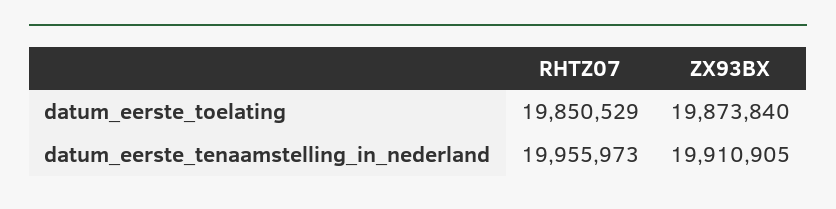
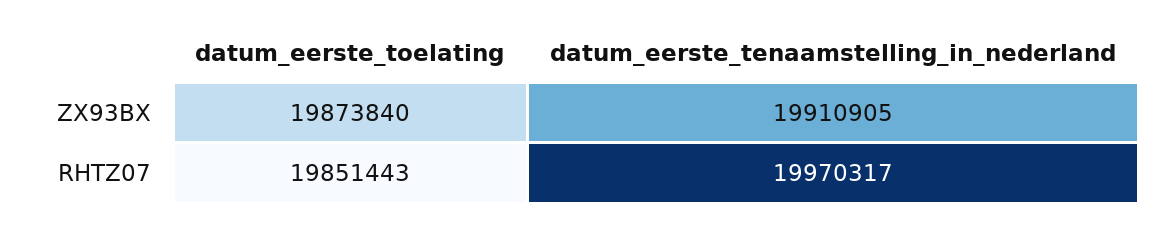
RHTZ07, datum_eerste_toelating: 19850529 -> 19851443
RHTZ07, datum_eerste_tenaamstelling_in_nederland: 19955973 -> 19970317

